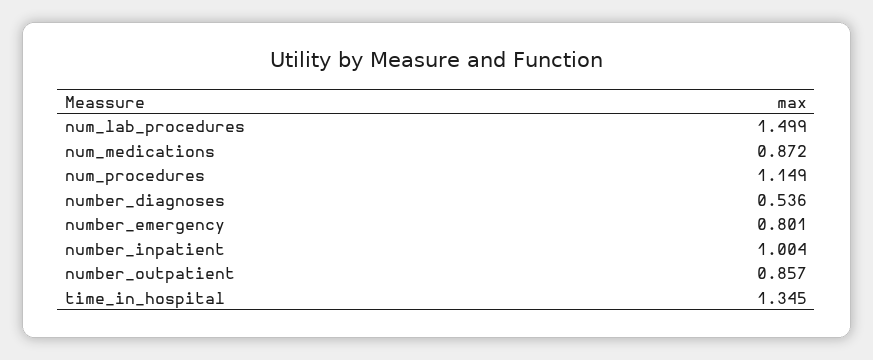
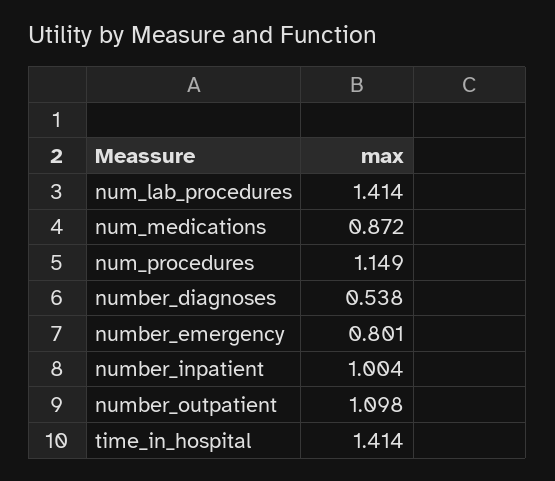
num_lab_procedures: 1.499 -> 1.414
number_diagnoses: 0.536 -> 0.538
number_outpatient: 0.857 -> 1.098
time_in_hospital: 1.345 -> 1.414

